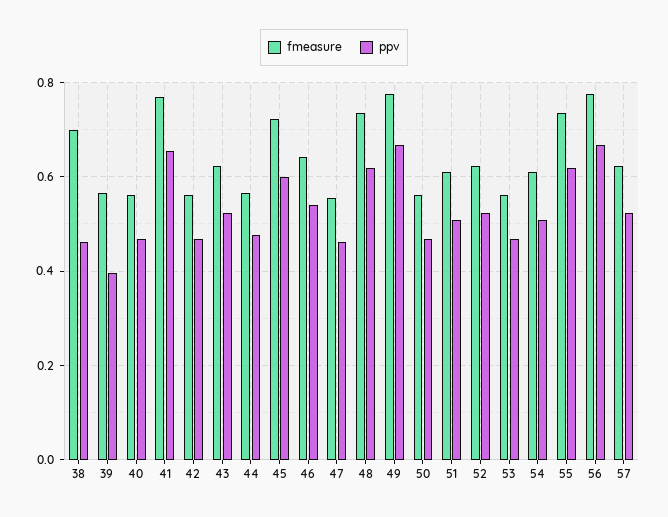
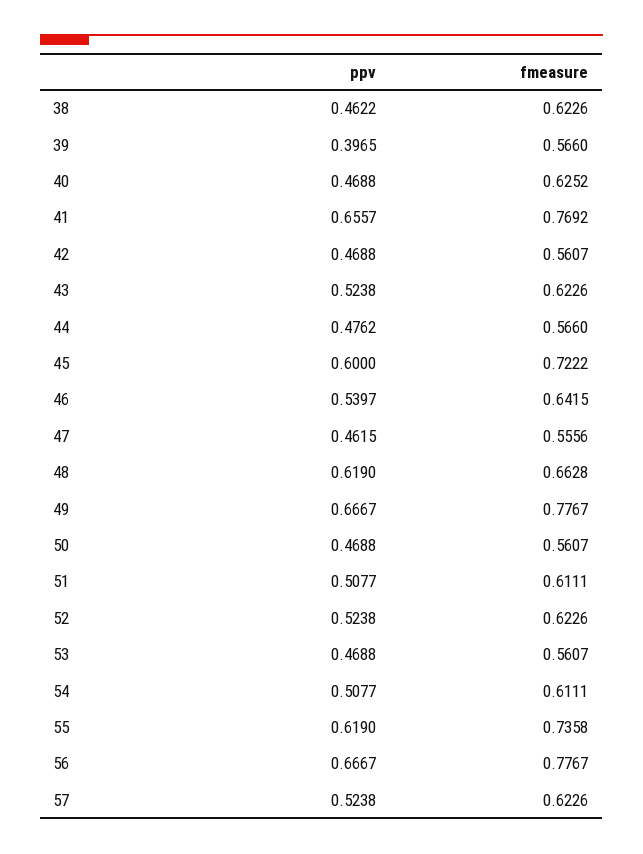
fmeasure, 38: 0.7 -> 0.6226
fmeasure, 40: 0.56 -> 0.6252
fmeasure, 48: 0.74 -> 0.6628

